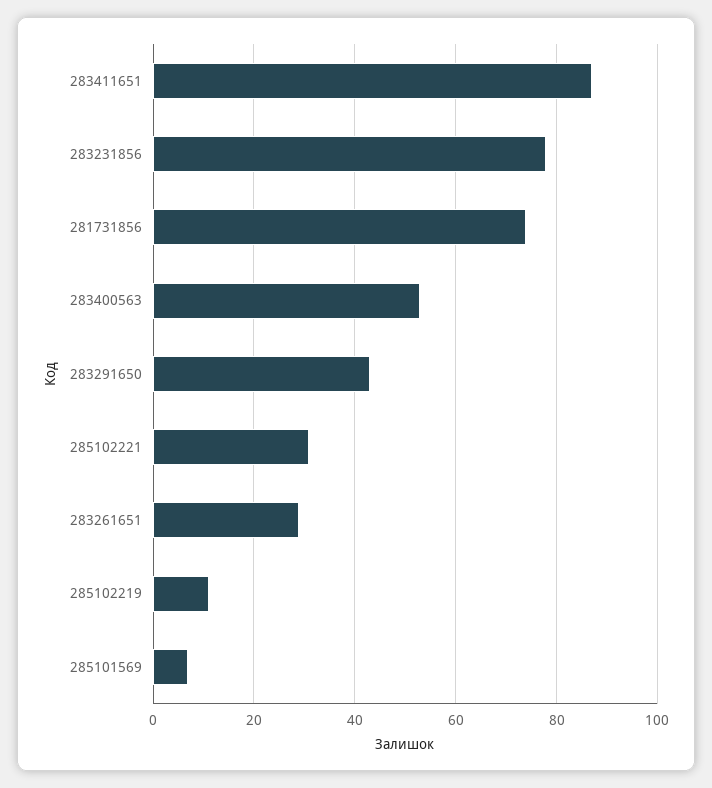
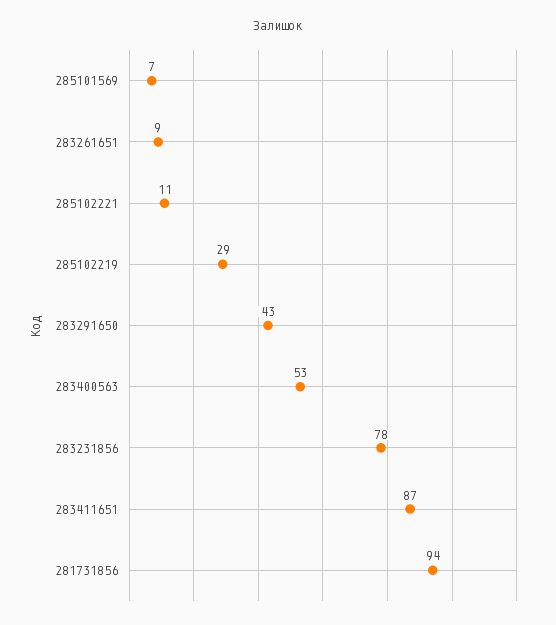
281731856: 75 -> 94
285102221: 30 -> 11
283261651: 30 -> 9
285102219: 10 -> 29

